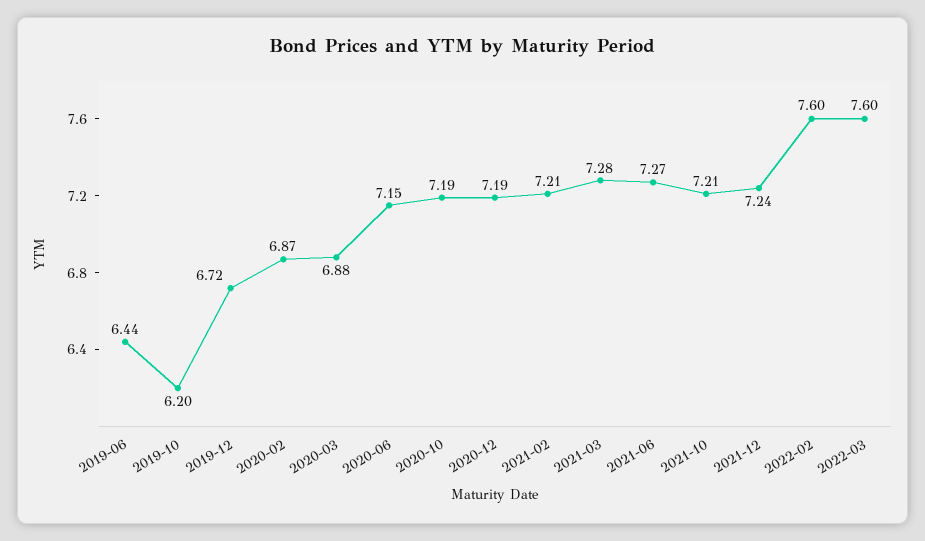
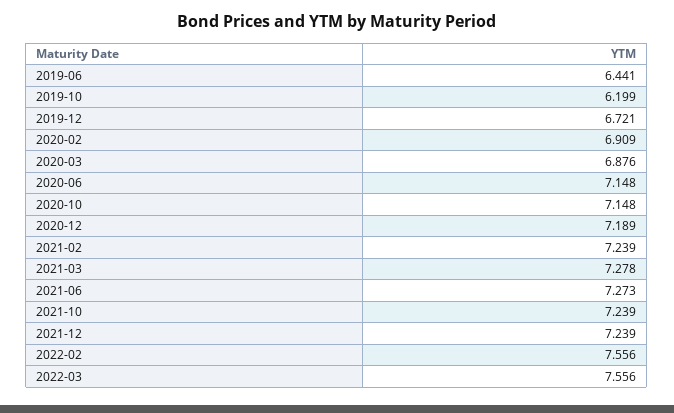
2020-02: 6.87 -> 6.909
2020-10: 7.19 -> 7.148
2021-02: 7.21 -> 7.239
2021-10: 7.21 -> 7.239
2022-02: 7.6 -> 7.556
2022-03: 7.6 -> 7.556

